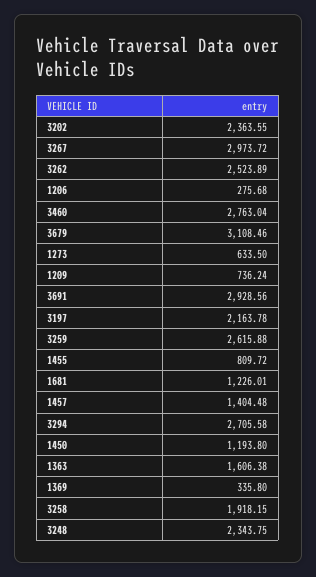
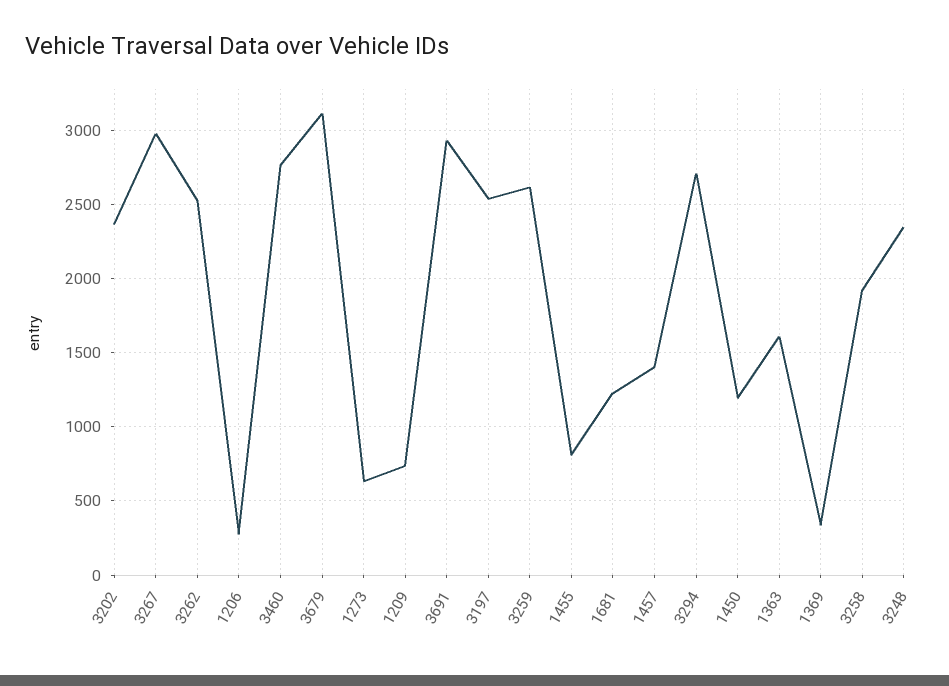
3197: 2163.78 -> 2550

